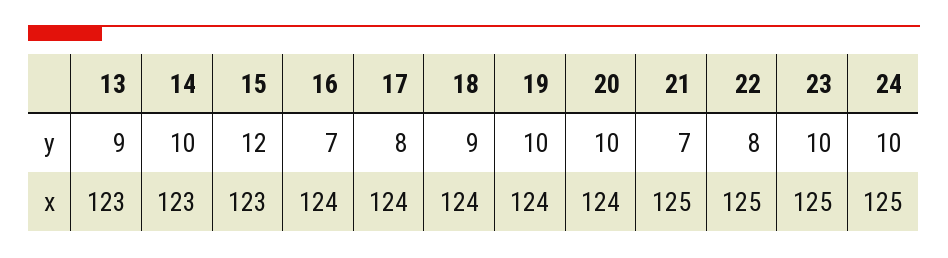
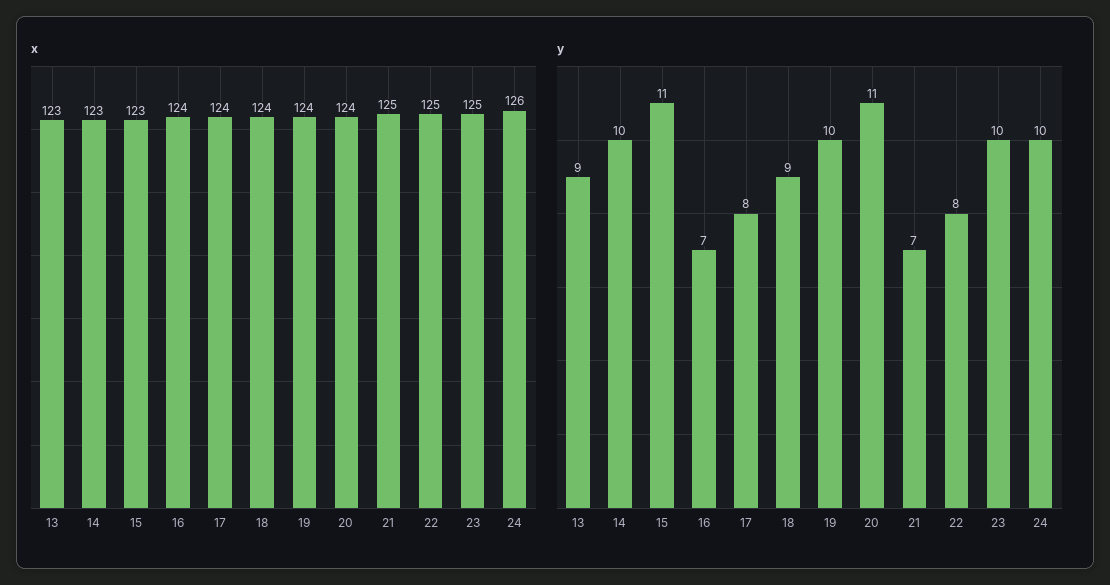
y, 15: 12 -> 11
y, 20: 10 -> 11
x, 24: 125 -> 126

